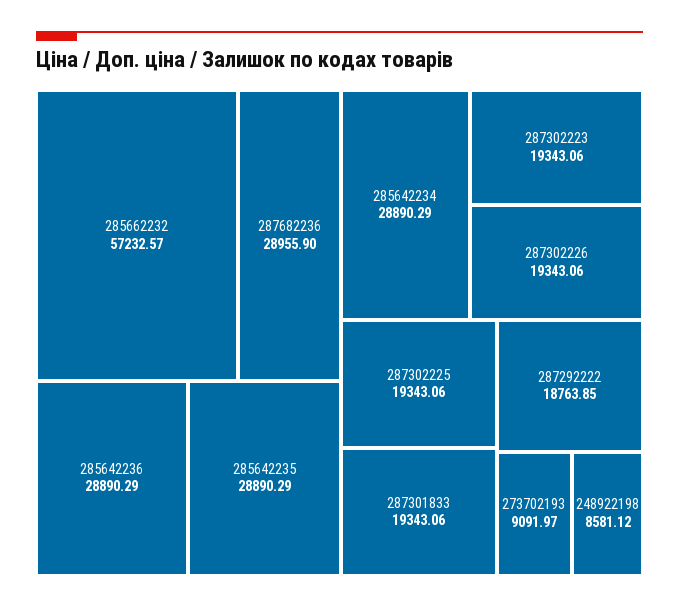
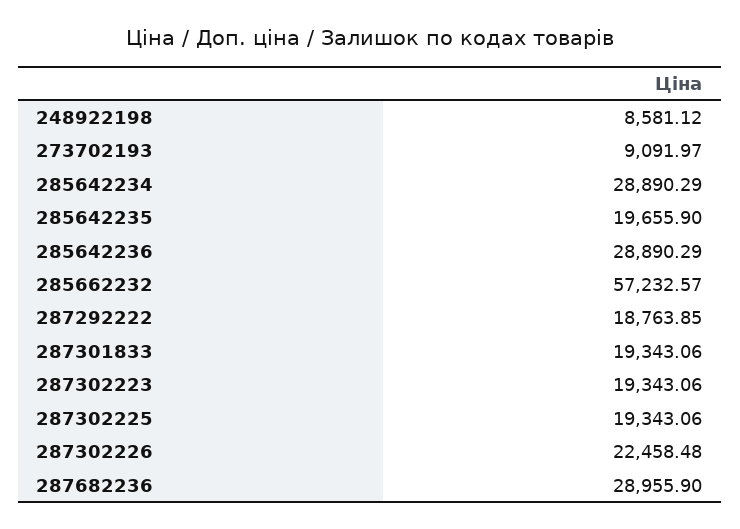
285642235: 28890.29 -> 19655.9
287302226: 19343.06 -> 22458.48

